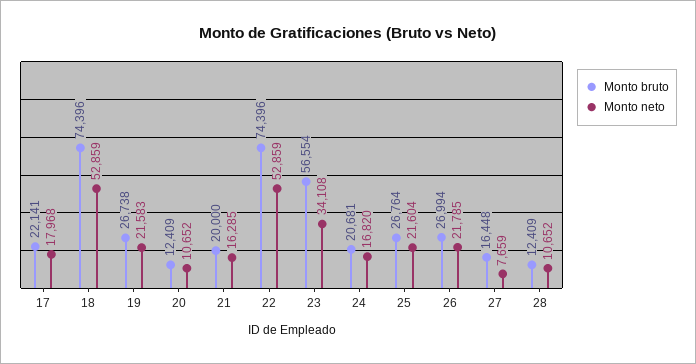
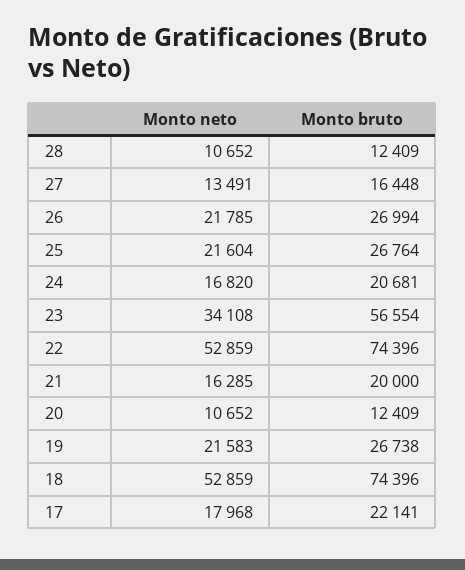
Monto neto, 27: 7659 -> 13491

